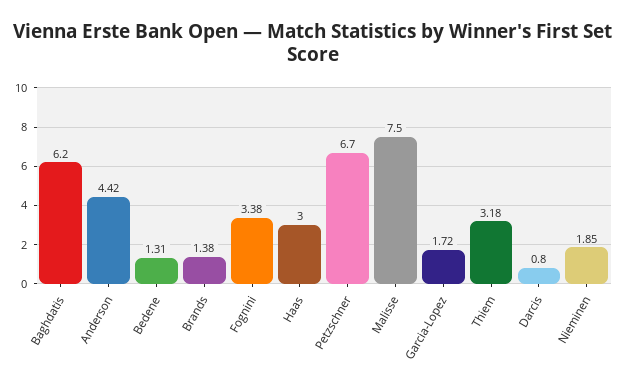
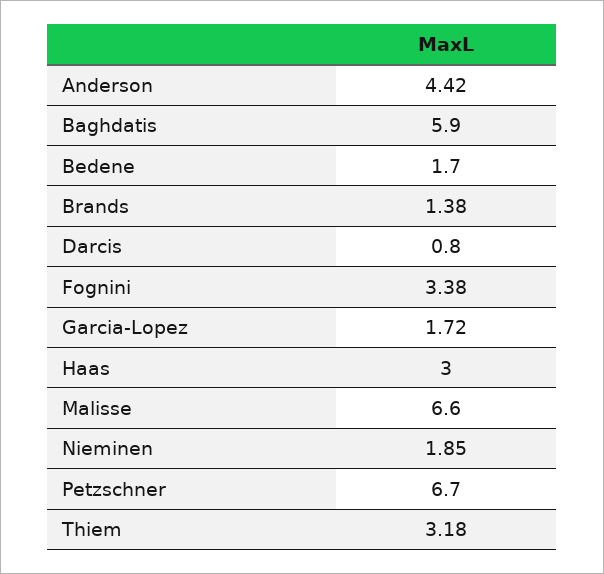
Baghdatis: 6.2 -> 5.9
Bedene: 1.31 -> 1.7
Malisse: 7.5 -> 6.6

